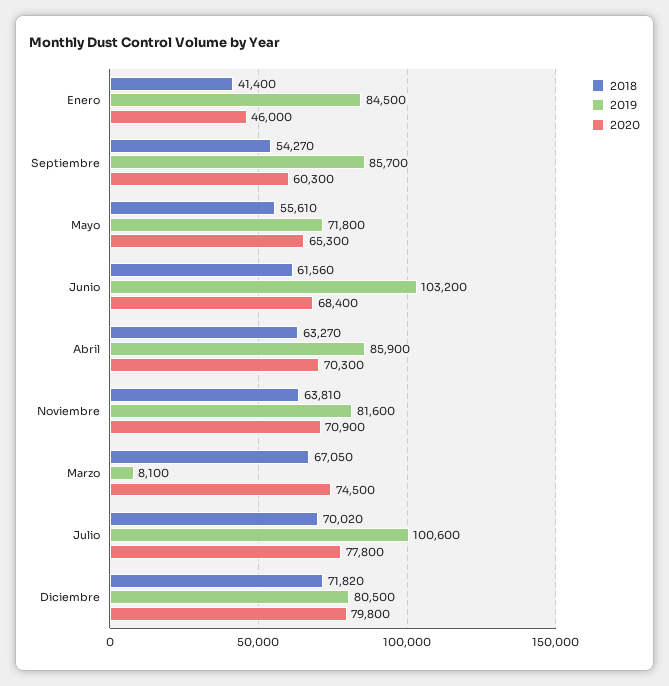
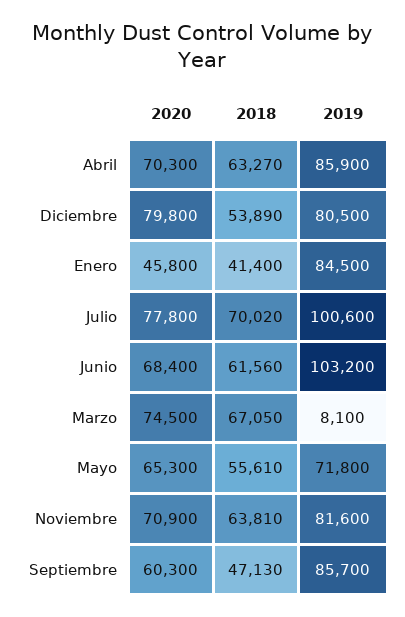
2020, Enero: 46000 -> 45800
2018, Septiembre: 54270 -> 47130
2018, Diciembre: 71820 -> 53890

